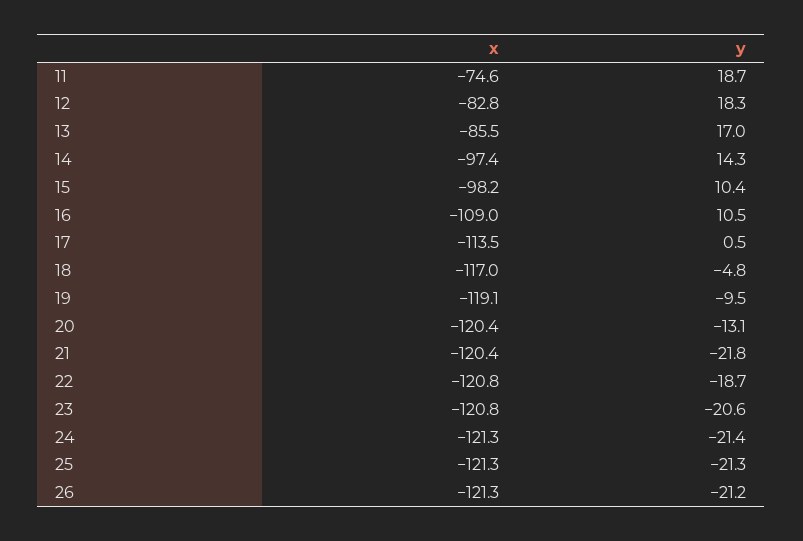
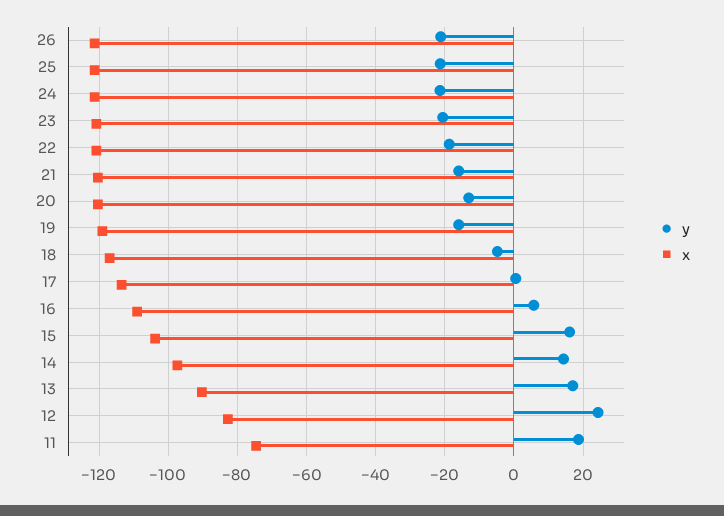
y, 12: 18.3 -> 24
x, 13: -85.5 -> -90
x, 15: -98.2 -> -104
y, 15: 10.4 -> 16
y, 16: 10.5 -> 6
y, 19: -9.5 -> -16
y, 21: -21.8 -> -16

